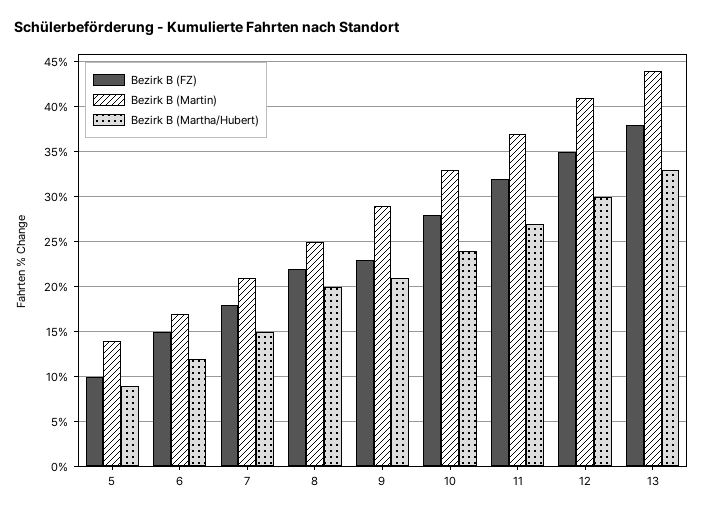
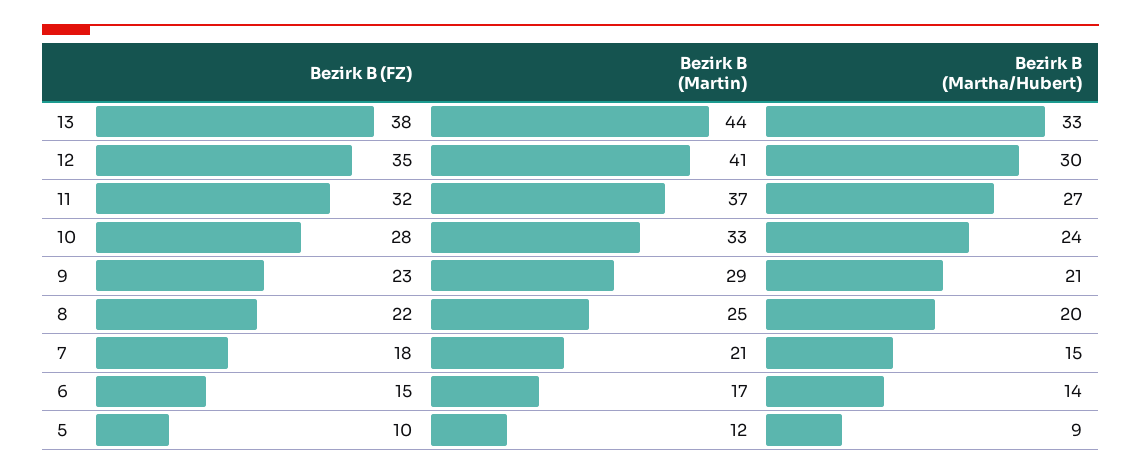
Bezirk B (Martin), 5: 14 -> 12
Bezirk B (Martha/Hubert), 6: 12 -> 14

